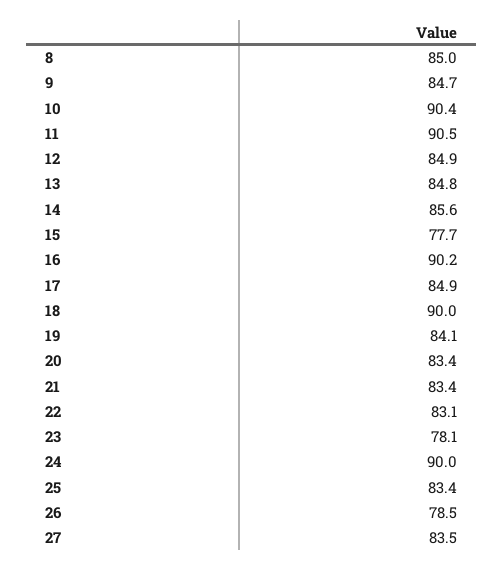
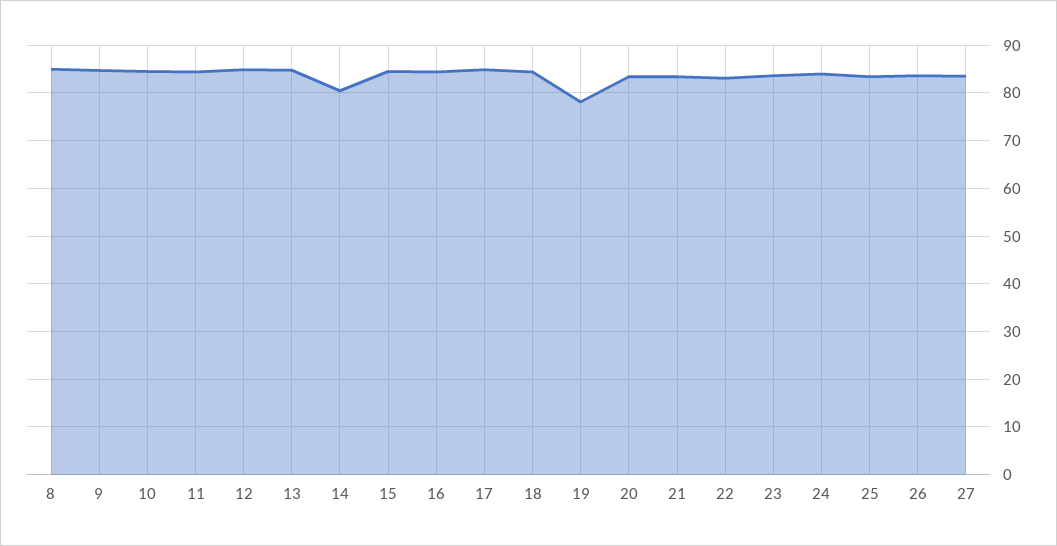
10: 90.4 -> 84
11: 90.5 -> 84
14: 85.6 -> 80
15: 77.7 -> 84
16: 90.2 -> 84
18: 90 -> 84
19: 84.1 -> 78
23: 78.1 -> 84
24: 90 -> 84
26: 78.5 -> 84

